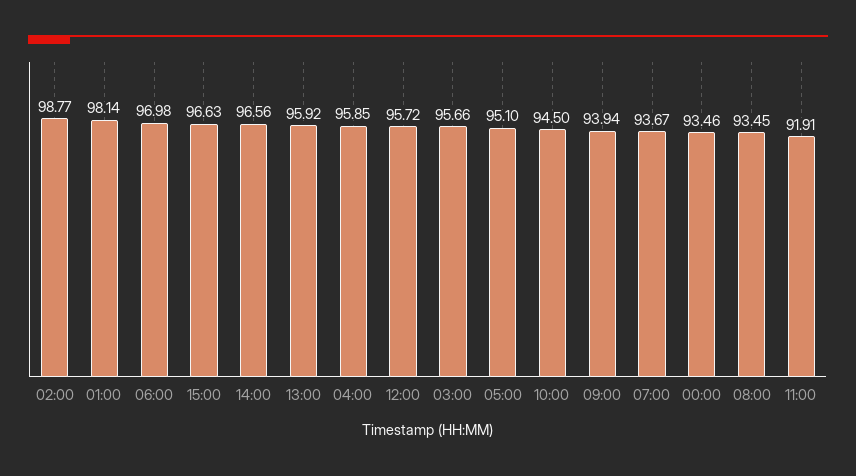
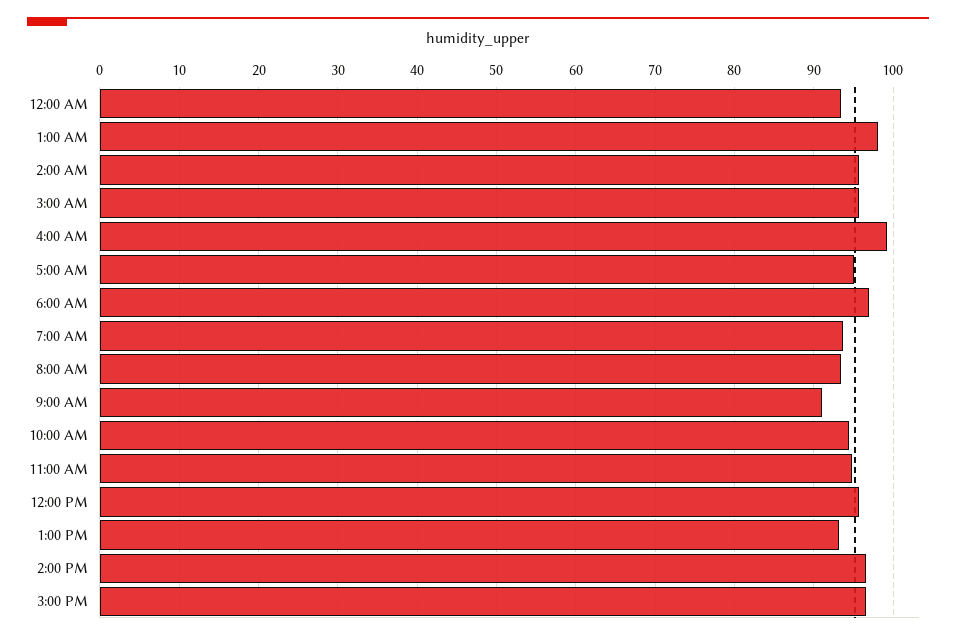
02:00: 98.77 -> 96
13:00: 95.92 -> 93
04:00: 95.85 -> 99
09:00: 93.94 -> 91
11:00: 91.91 -> 95

